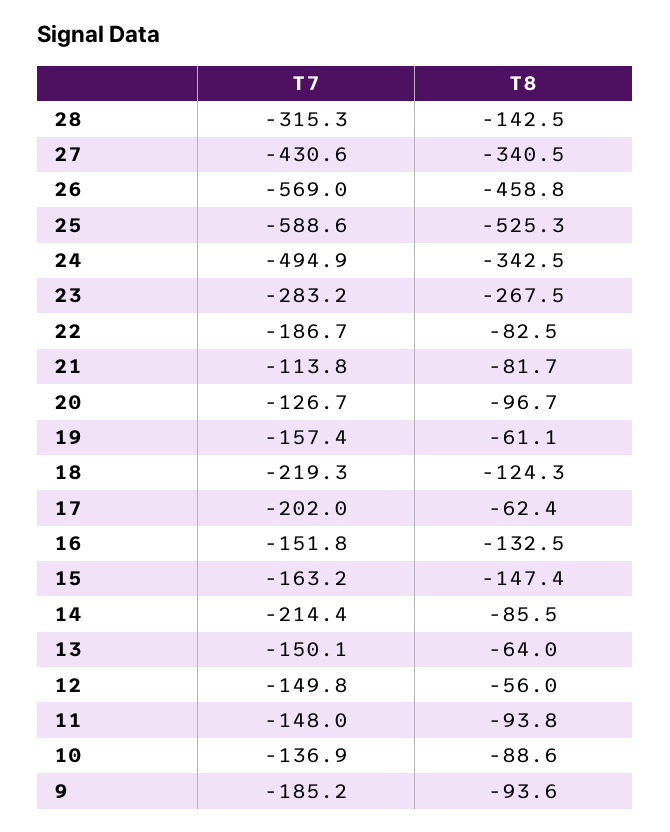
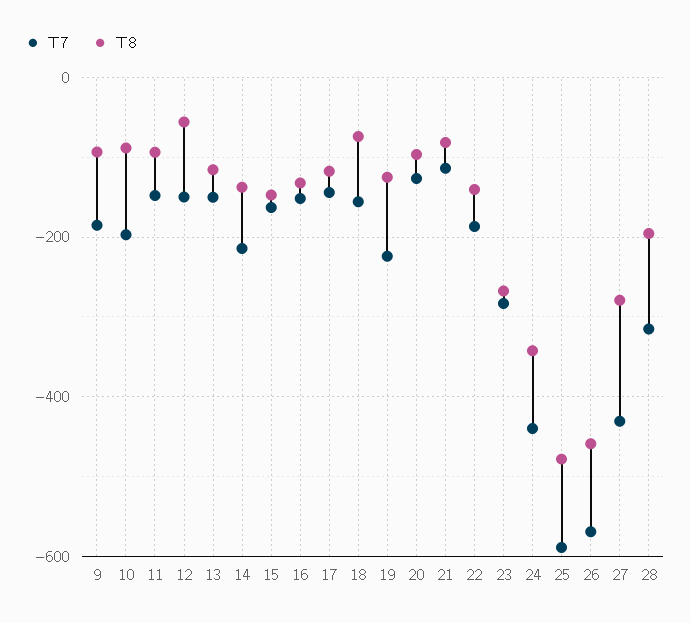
T8, 28: -142.5 -> -200
T8, 27: -340.5 -> -280
T8, 25: -525.3 -> -480
T7, 24: -494.9 -> -440
T8, 22: -82.5 -> -140
T7, 19: -157.4 -> -220
T8, 19: -61.1 -> -120
T7, 18: -219.3 -> -160
T8, 18: -124.3 -> -80
T7, 17: -202 -> -140
T8, 17: -62.4 -> -120
T8, 14: -85.5 -> -140
T8, 13: -64 -> -120
T7, 10: -136.9 -> -200

